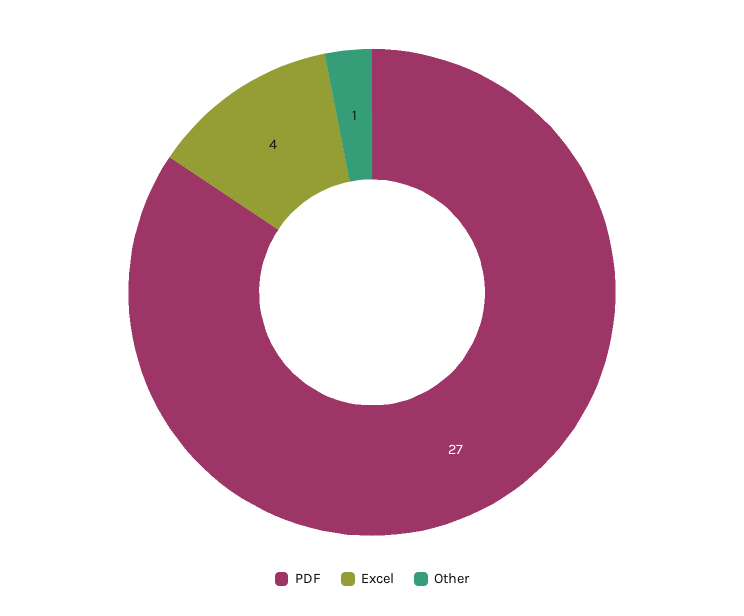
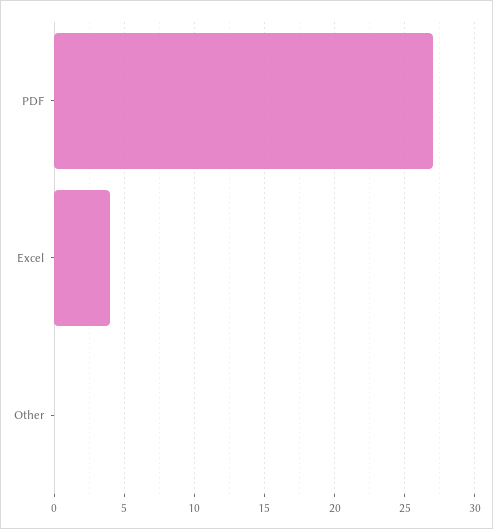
Other: 1 -> 0

